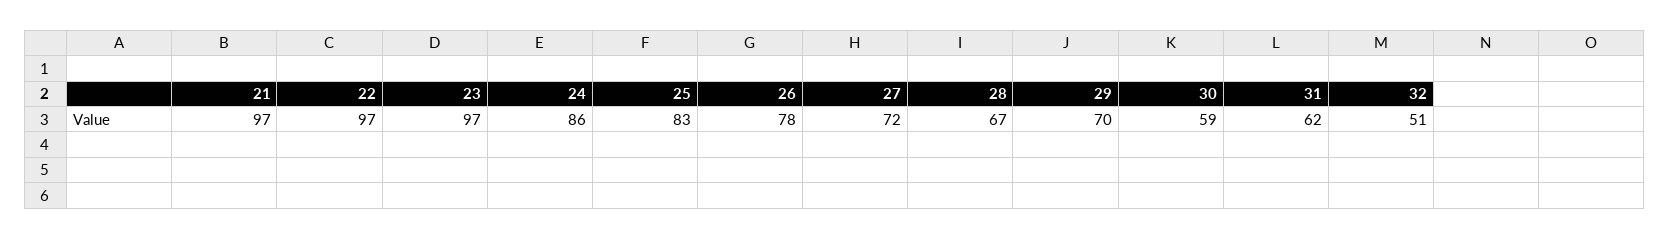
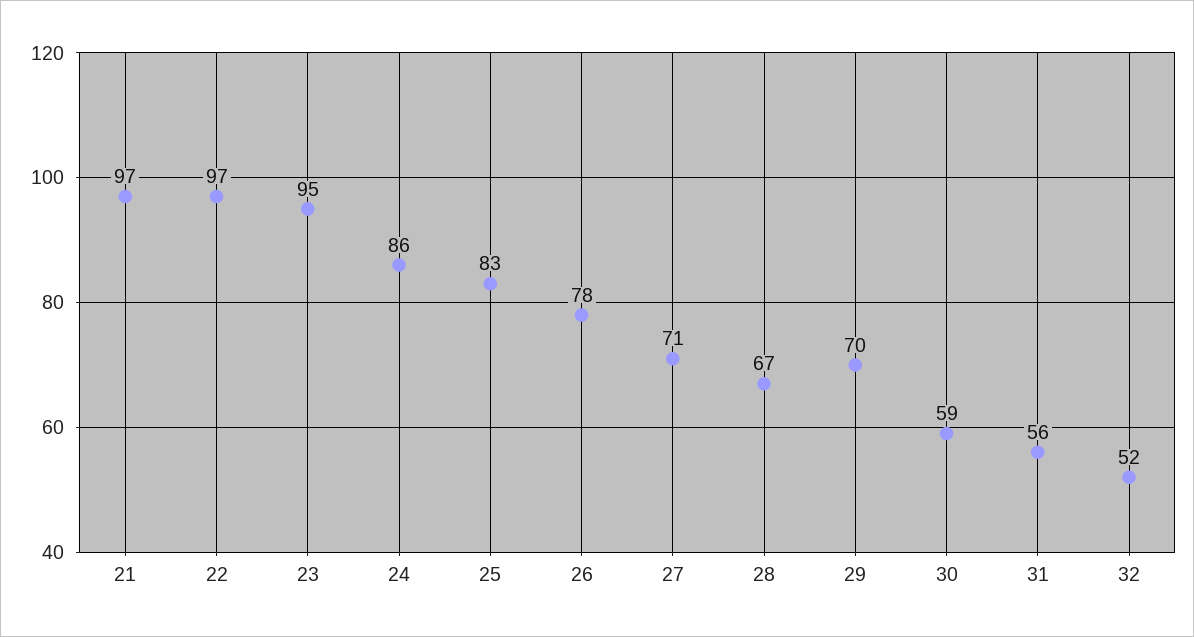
23: 97 -> 95
27: 72 -> 71
31: 62 -> 56
32: 51 -> 52

